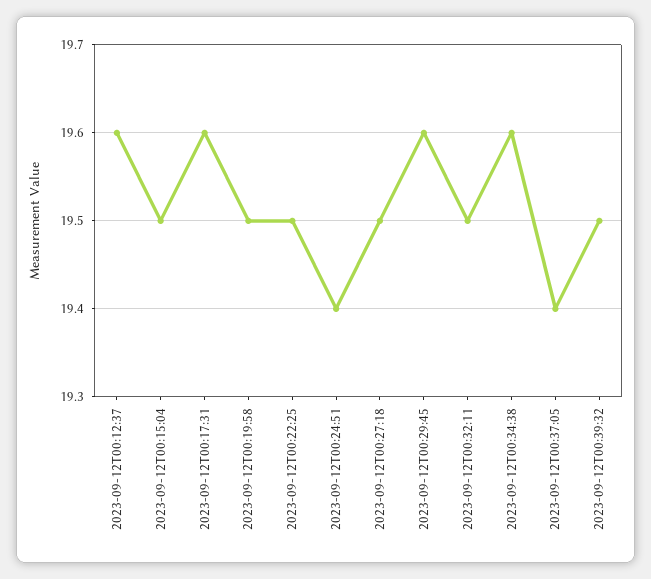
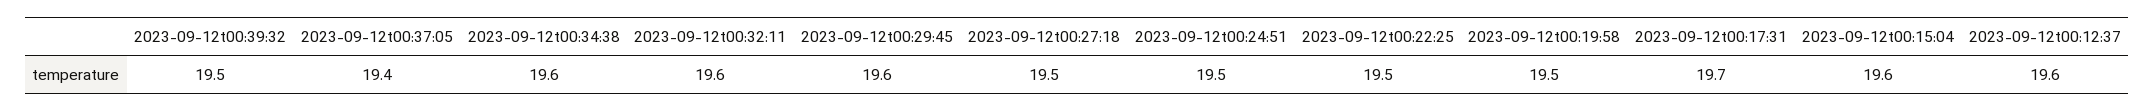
2023-09-12T00:15:04: 19.5 -> 19.6
2023-09-12T00:17:31: 19.6 -> 19.7
2023-09-12T00:24:51: 19.4 -> 19.5
2023-09-12T00:32:11: 19.5 -> 19.6

